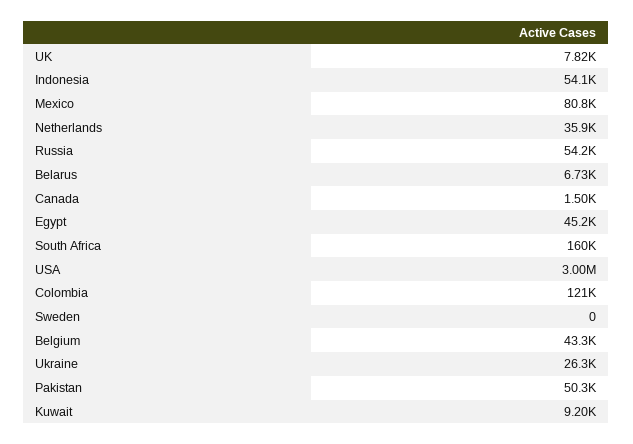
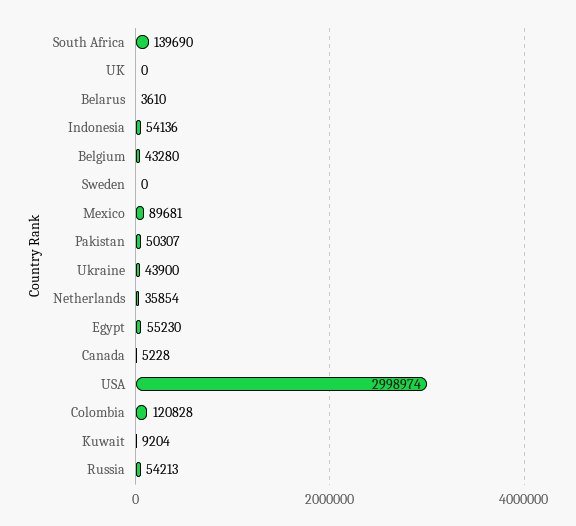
UK: 7820 -> 0
Mexico: 80800 -> 89681
Belarus: 6730 -> 3610
Canada: 1500 -> 5228
Egypt: 45200 -> 55230
South Africa: 160000 -> 139690
Ukraine: 26300 -> 43900

